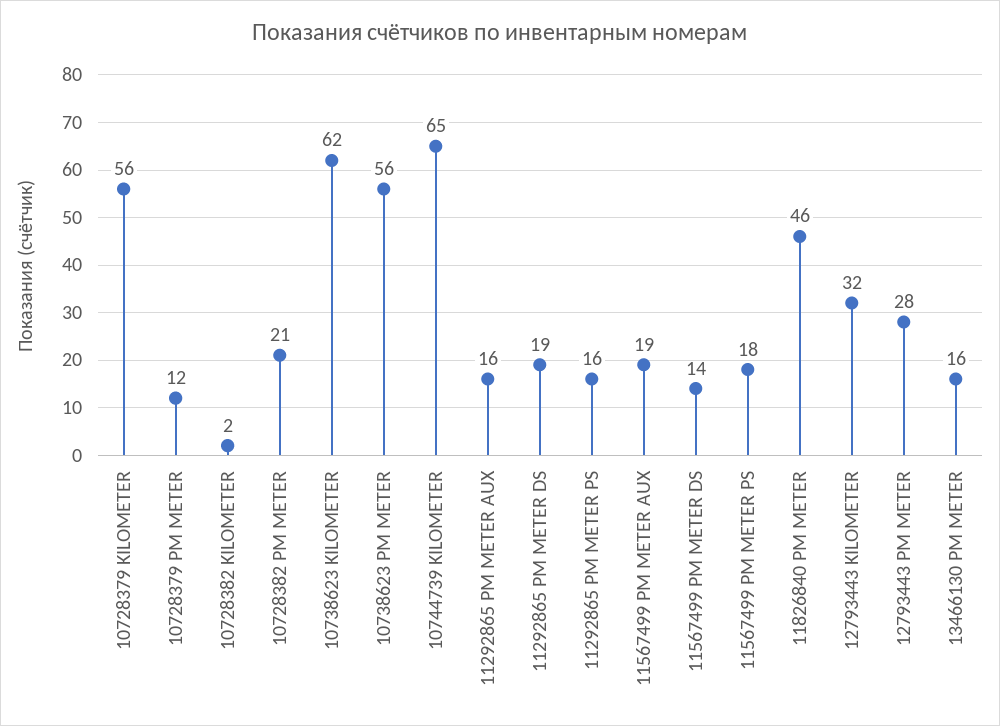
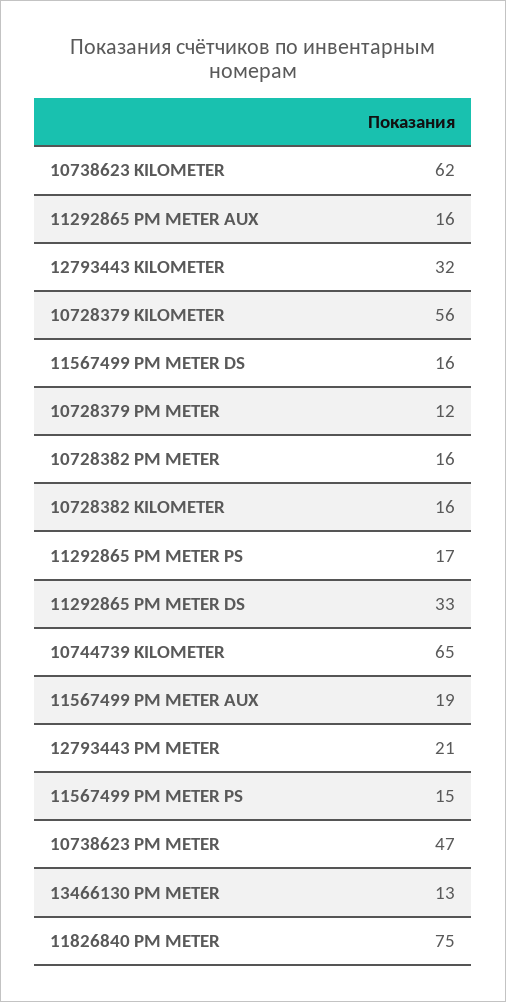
10728382 KILOMETER: 2 -> 16
10728382 PM METER: 21 -> 16
10738623 PM METER: 56 -> 47
11292865 PM METER DS: 19 -> 33
11292865 PM METER PS: 16 -> 17
11567499 PM METER DS: 14 -> 16
11567499 PM METER PS: 18 -> 15
11826840 PM METER: 46 -> 75
12793443 PM METER: 28 -> 21
13466130 PM METER: 16 -> 13

